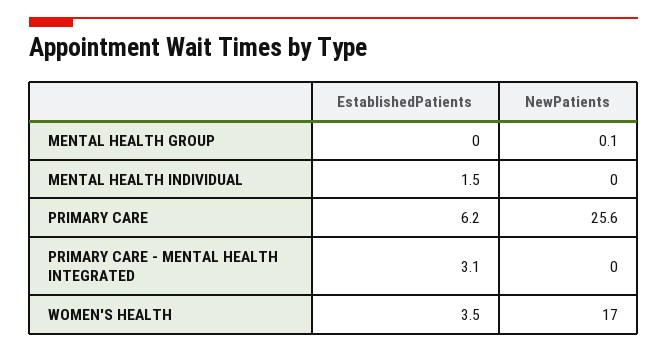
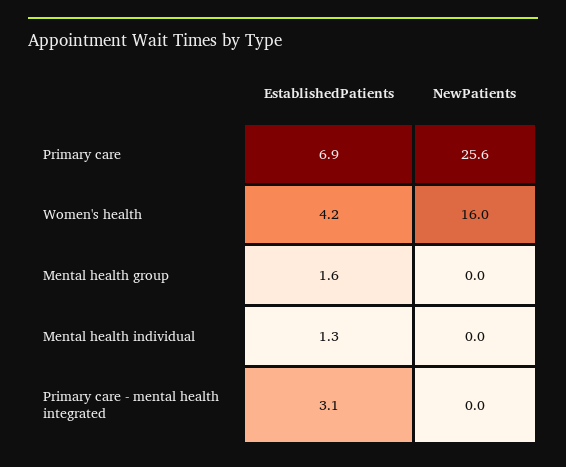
EstablishedPatients, MENTAL HEALTH GROUP: 0 -> 1.6
NewPatients, MENTAL HEALTH GROUP: 0.1 -> 0
EstablishedPatients, MENTAL HEALTH INDIVIDUAL: 1.5 -> 1.3
EstablishedPatients, PRIMARY CARE: 6.2 -> 6.9
EstablishedPatients, WOMEN'S HEALTH: 3.5 -> 4.2
NewPatients, WOMEN'S HEALTH: 17 -> 16

